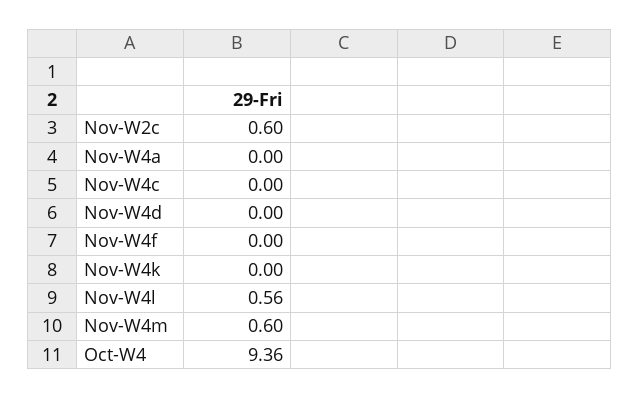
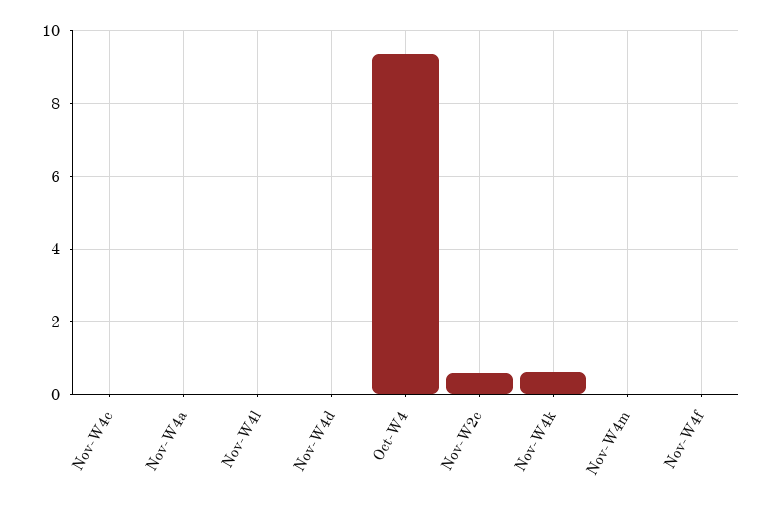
Nov-W4k: 0 -> 0.6
Nov-W4l: 0.56 -> 0
Nov-W4m: 0.6 -> 0

